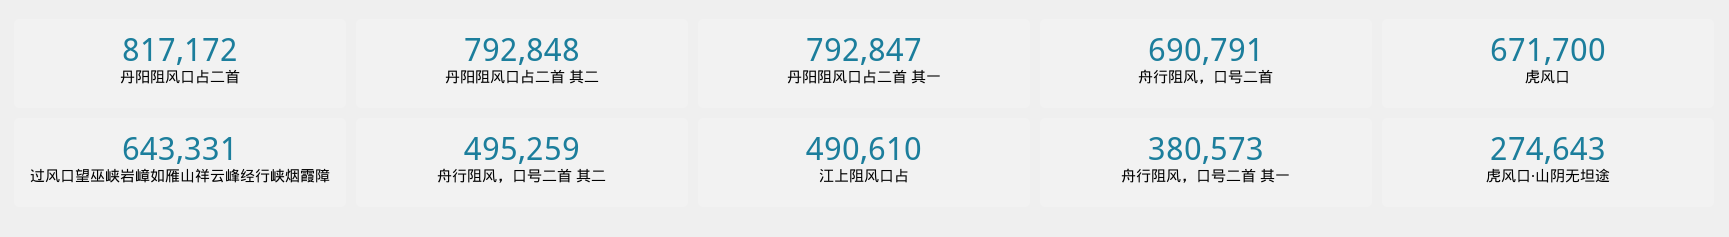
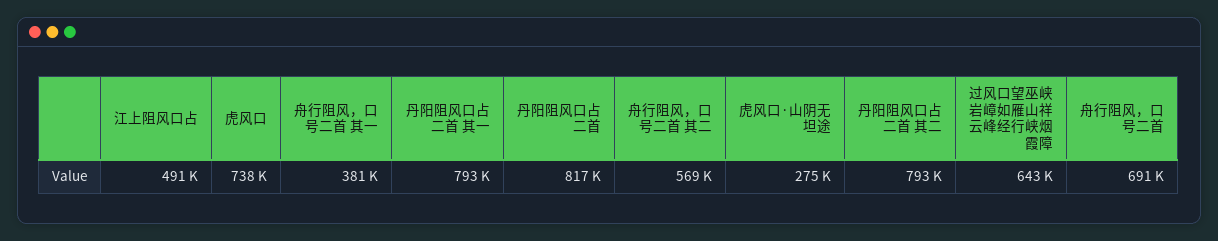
虎风口: 671700 -> 738000
舟行阻风，口号二首 其二: 495259 -> 569000

